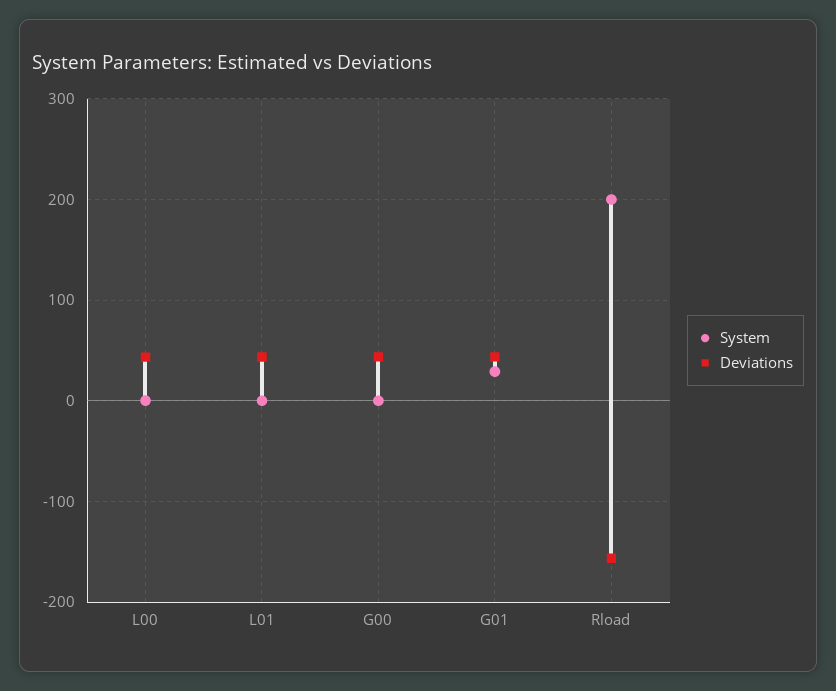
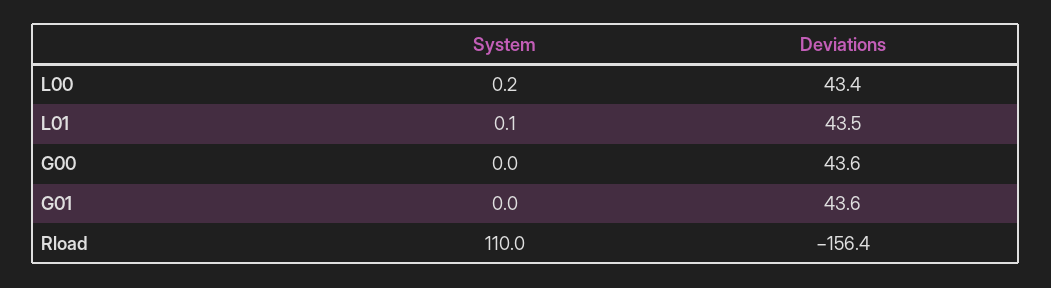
System, G01: 30 -> 0
System, Rload: 200 -> 110

